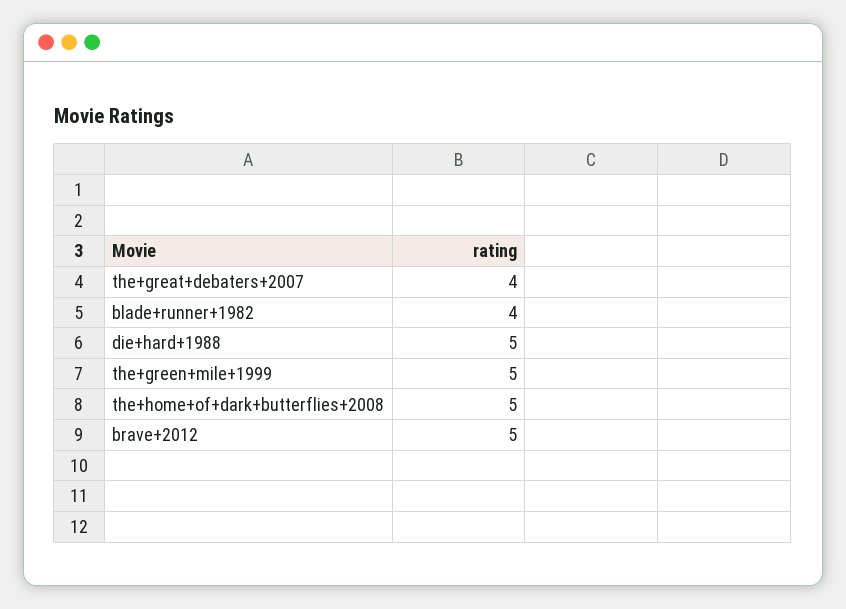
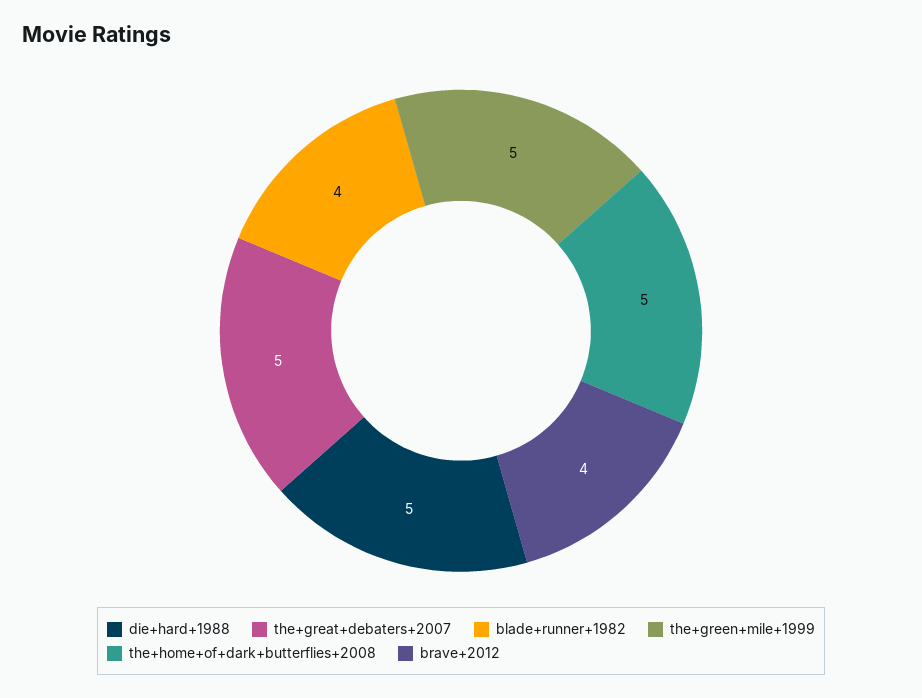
the+great+debaters+2007: 4 -> 5
brave+2012: 5 -> 4

